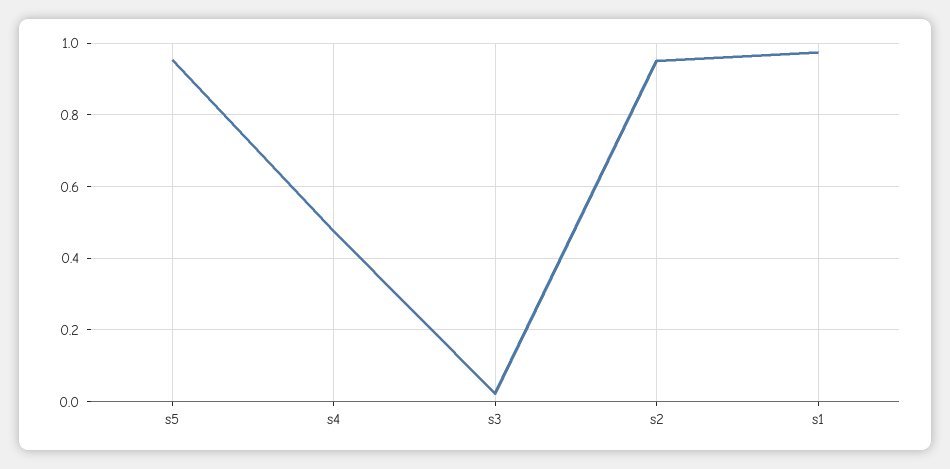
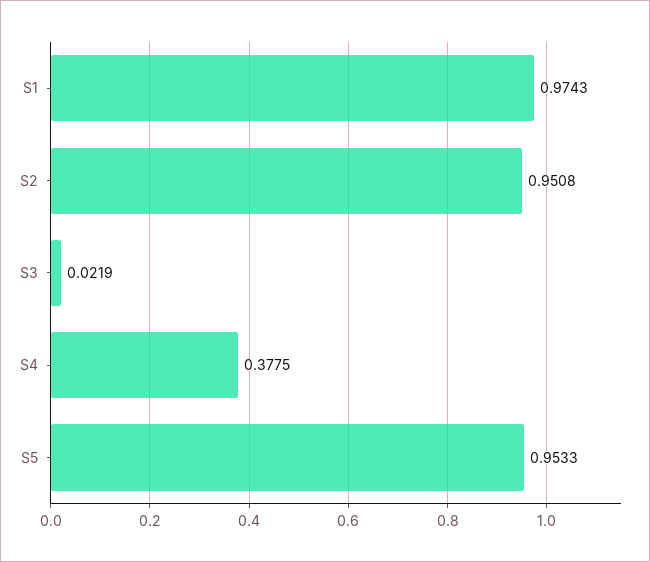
s4: 0.48 -> 0.3775

